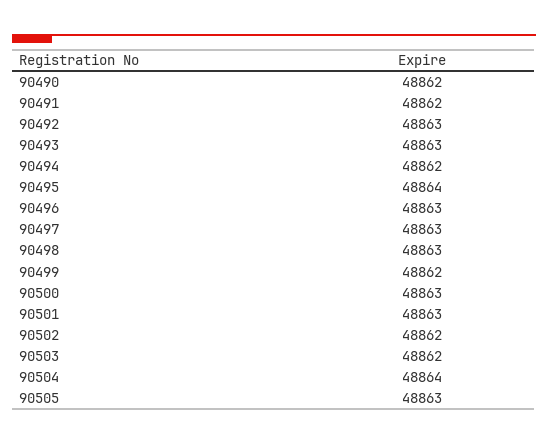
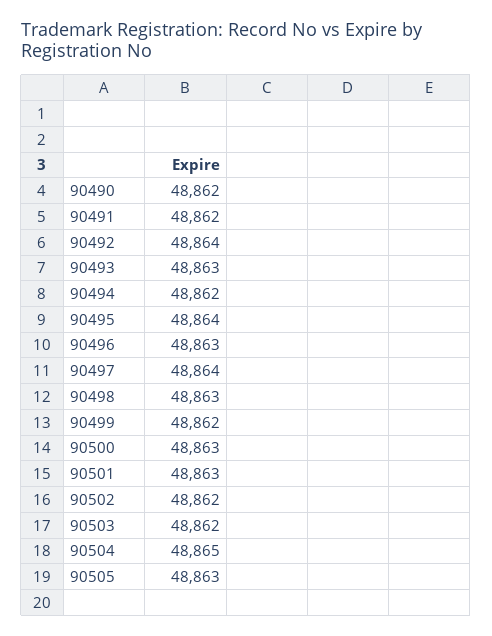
90492: 48863 -> 48864
90497: 48863 -> 48864
90504: 48864 -> 48865

